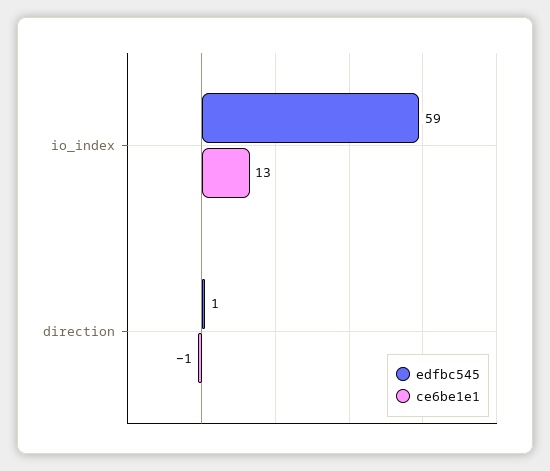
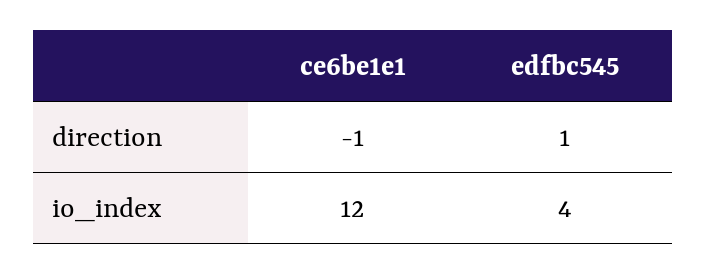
edfbc545, io_index: 59 -> 4
ce6be1e1, io_index: 13 -> 12

